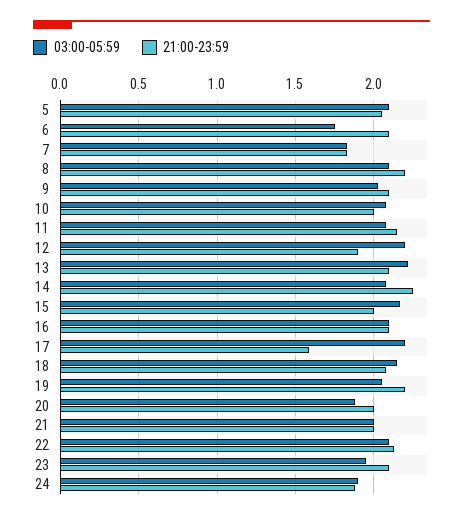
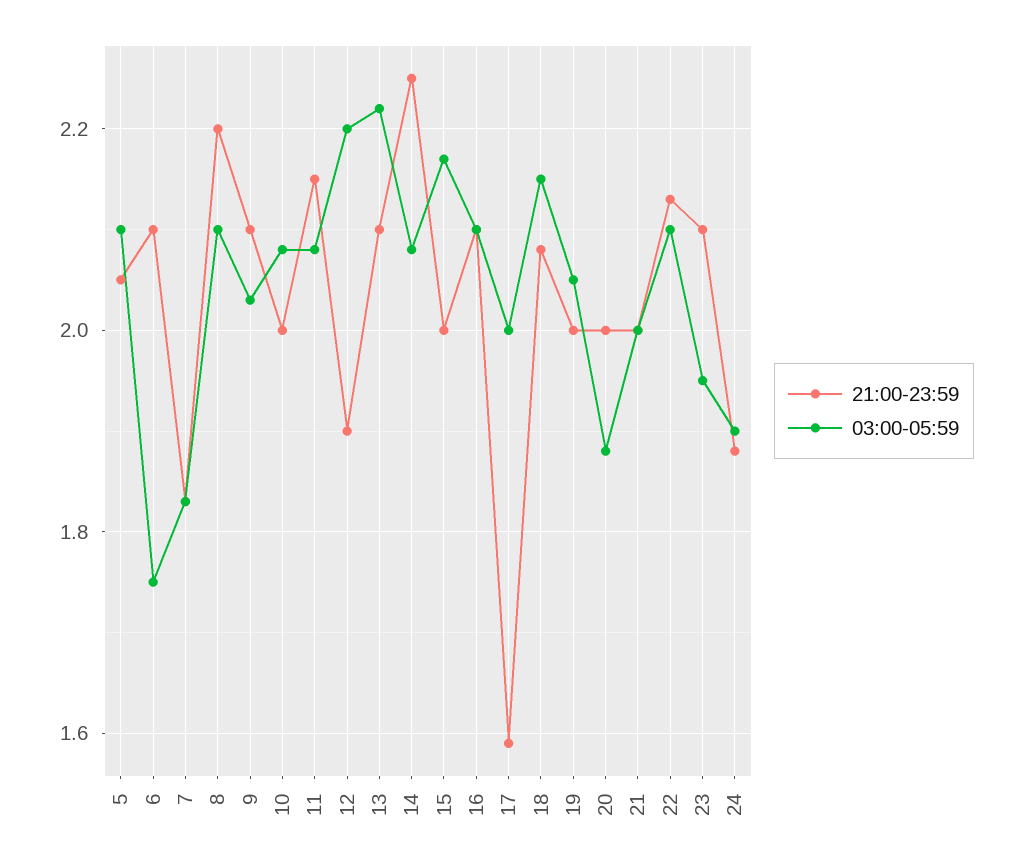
03:00-05:59, 17: 2.2 -> 2
21:00-23:59, 19: 2.2 -> 2

